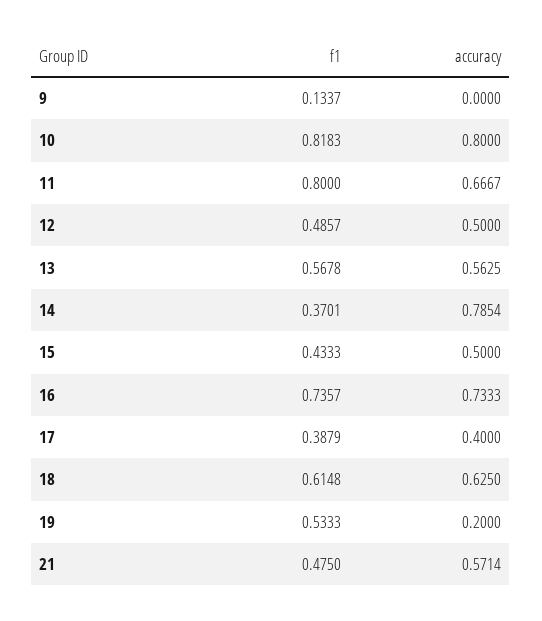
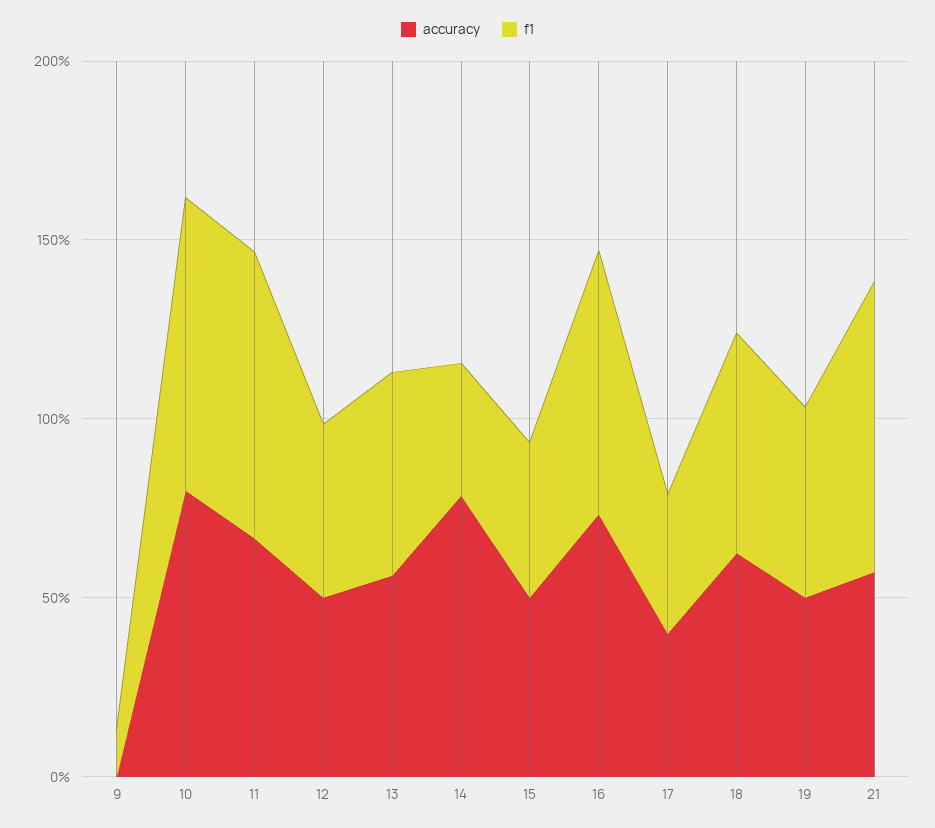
accuracy, 19: 0.2 -> 0.5
f1, 21: 0.475 -> 0.8

